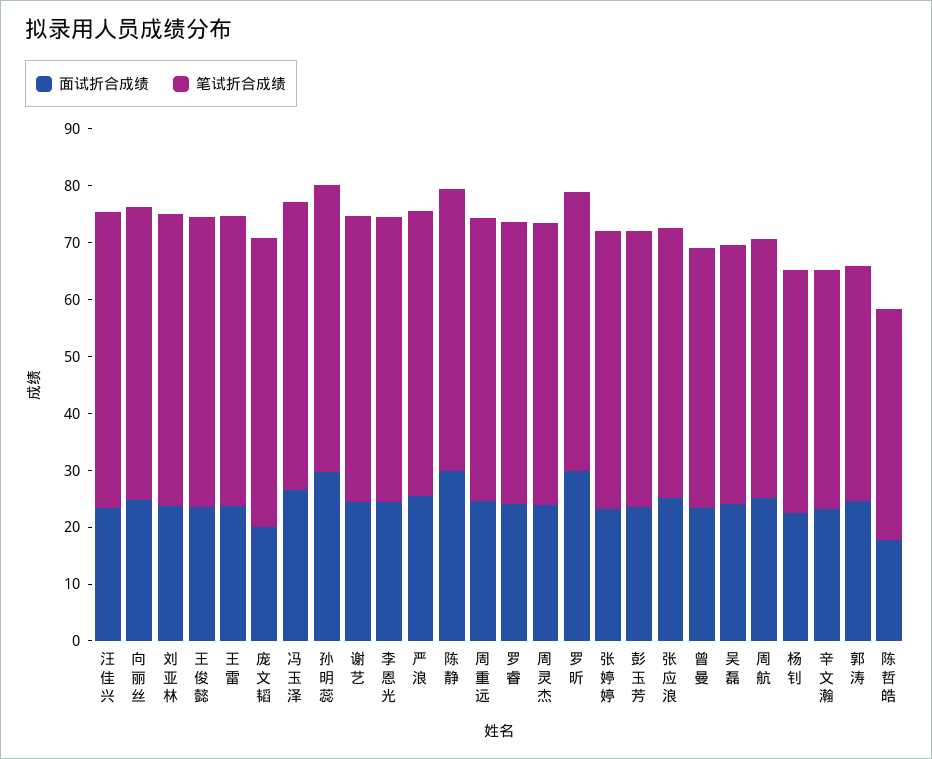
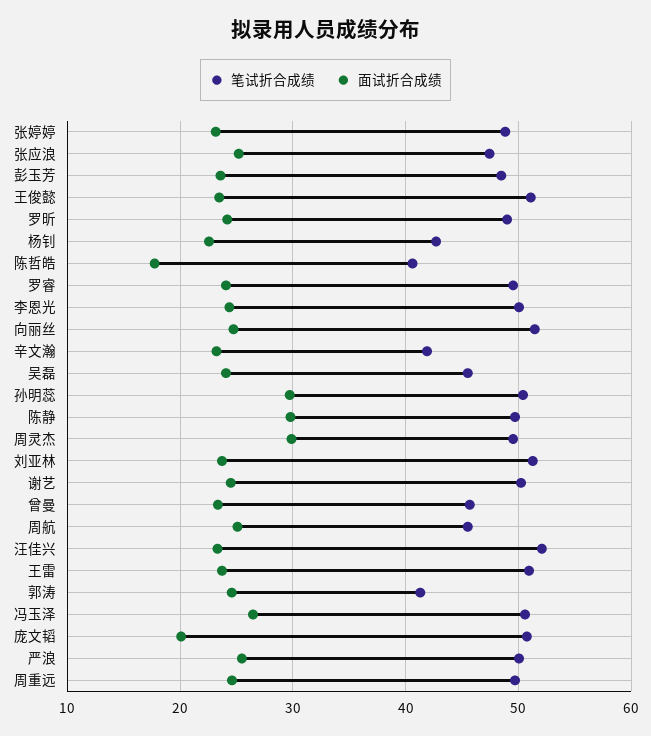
面试折合成绩, 周灵杰: 24 -> 30
面试折合成绩, 罗昕: 30 -> 24

